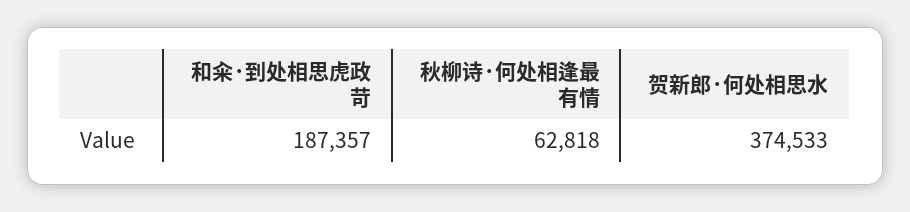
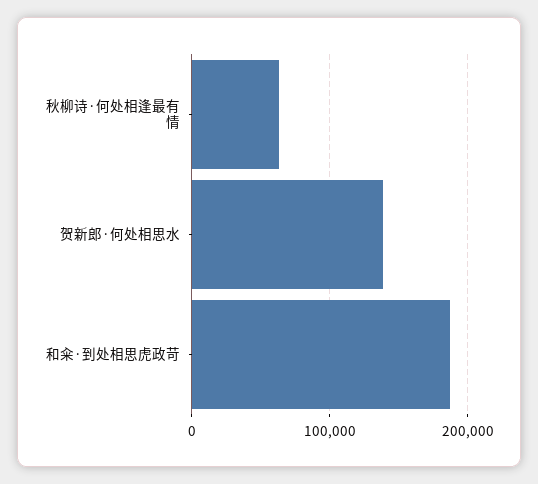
贺新郎·何处相思水: 374533 -> 140000

